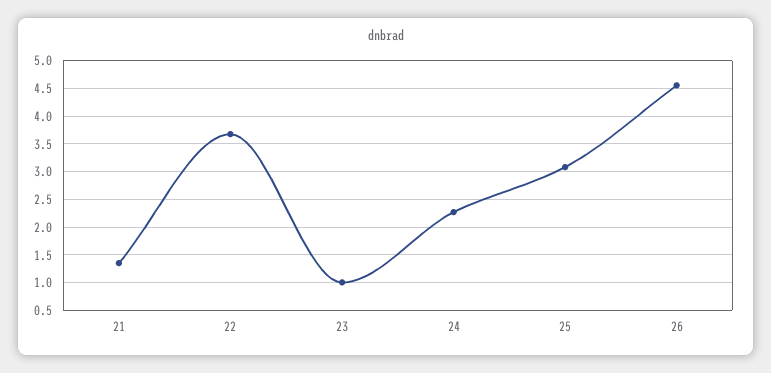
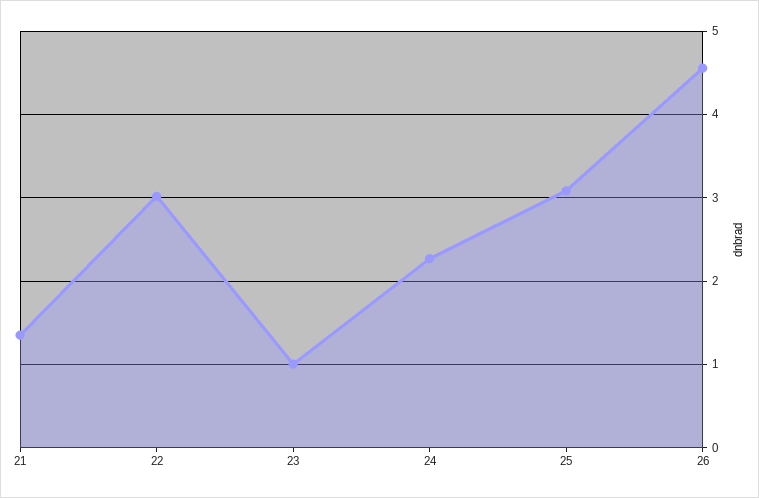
22: 3.75 -> 3

